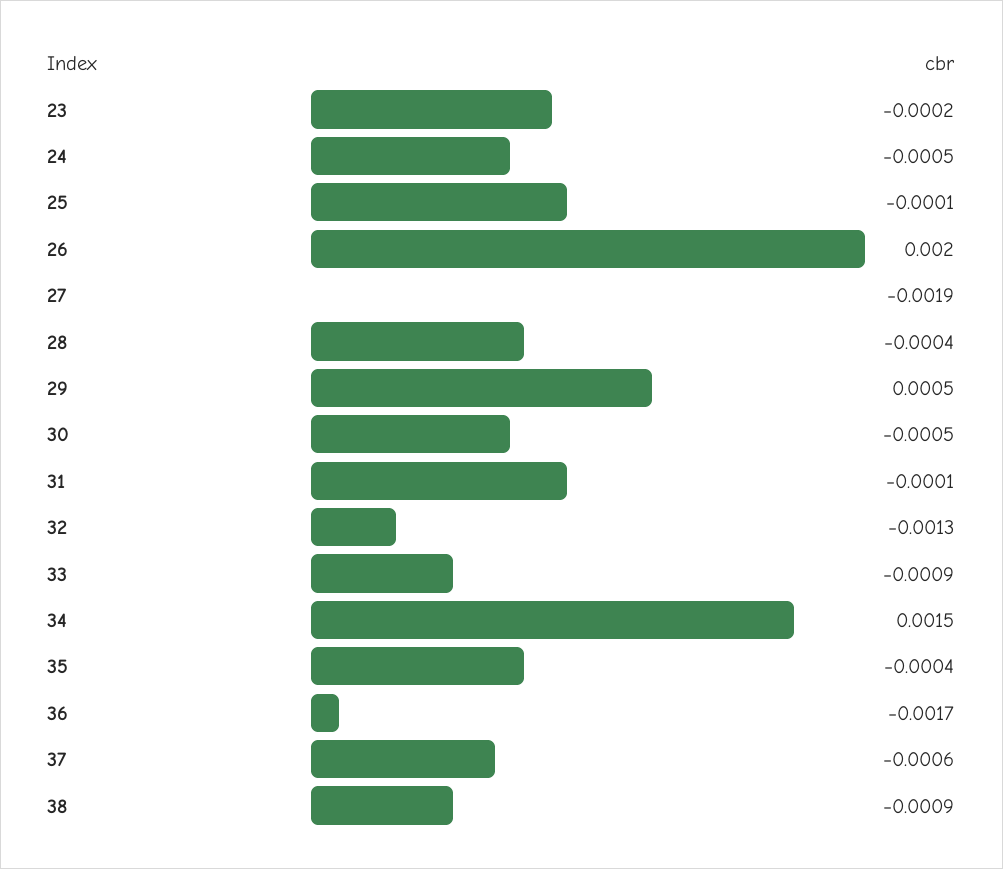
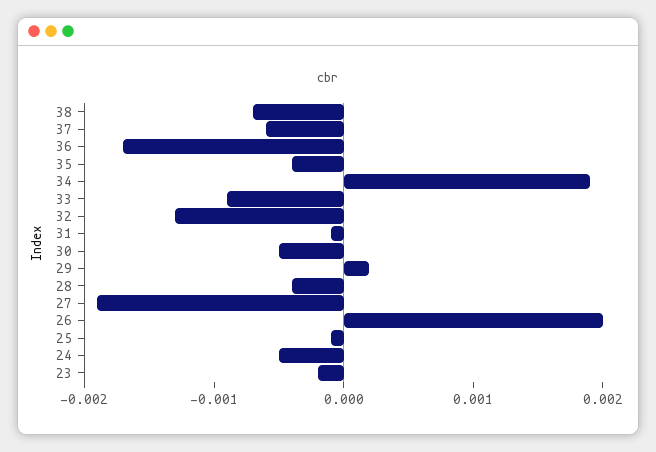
29: 0.0005 -> 0.0002
34: 0.0015 -> 0.0019
38: -0.0009 -> -0.0007

